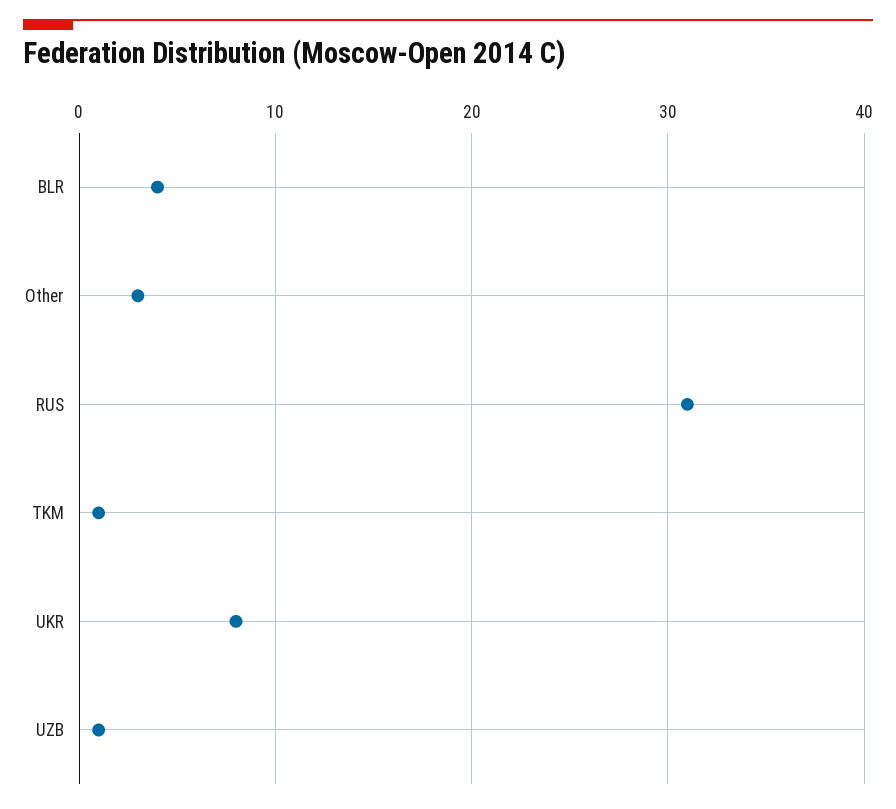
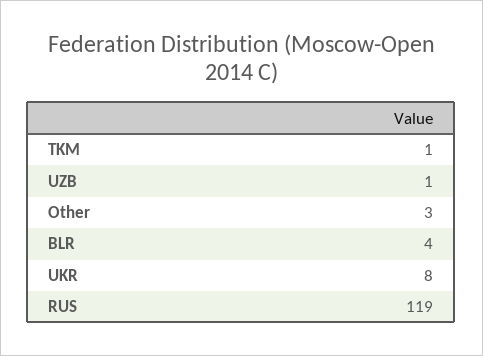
RUS: 31 -> 119

